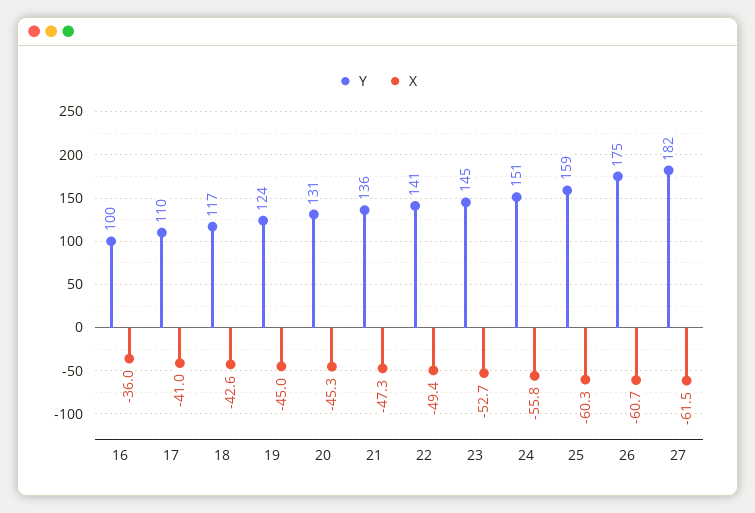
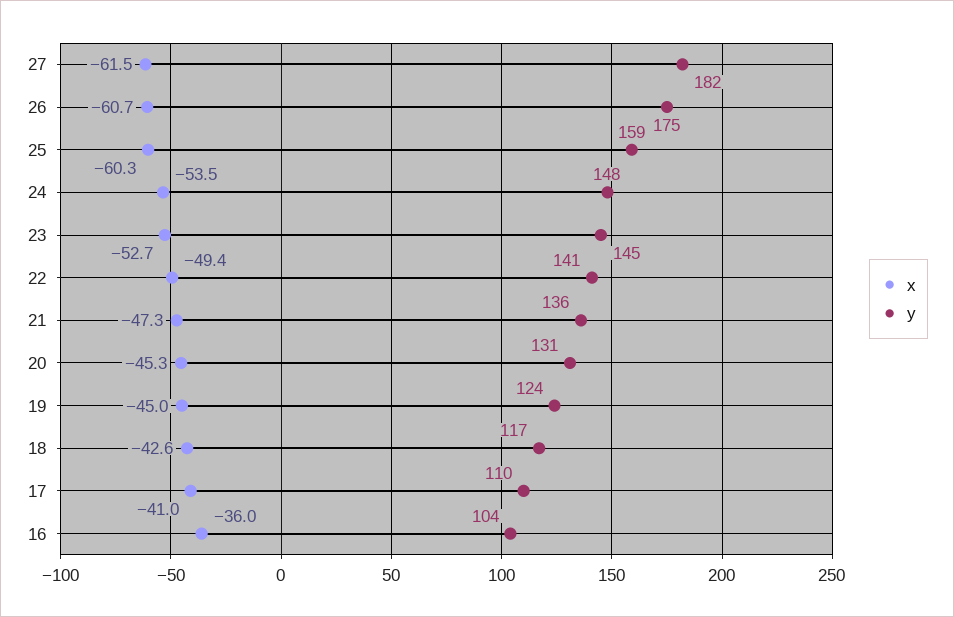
Y, 16: 100 -> 104
Y, 24: 151 -> 148
X, 24: -55.8 -> -53.5

